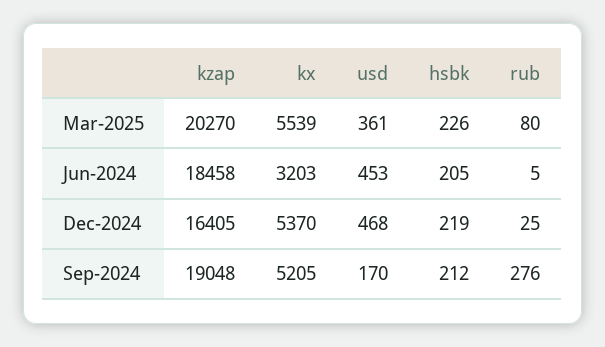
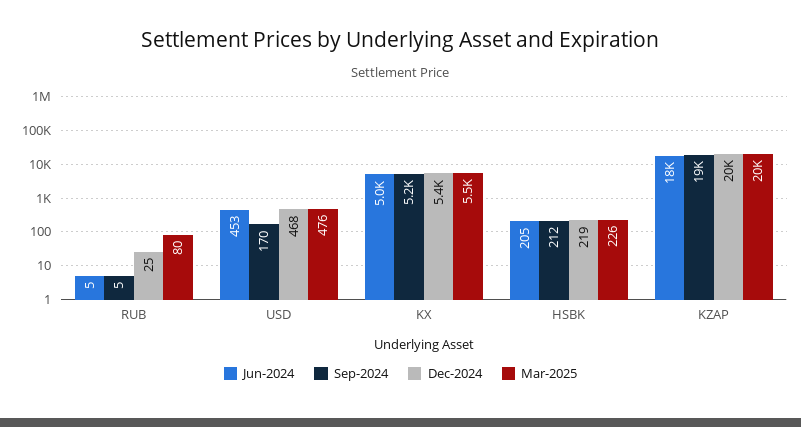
Mar-2025, usd: 361 -> 476
Jun-2024, kx: 3203 -> 5000
Dec-2024, kzap: 16405 -> 20000
Sep-2024, rub: 276 -> 5

